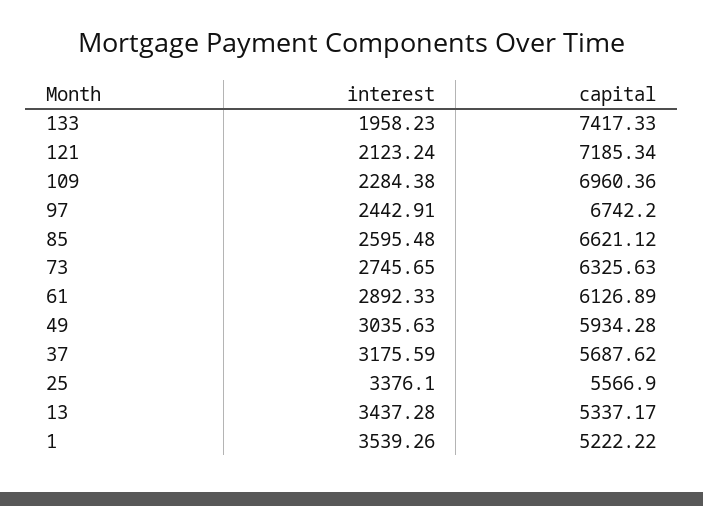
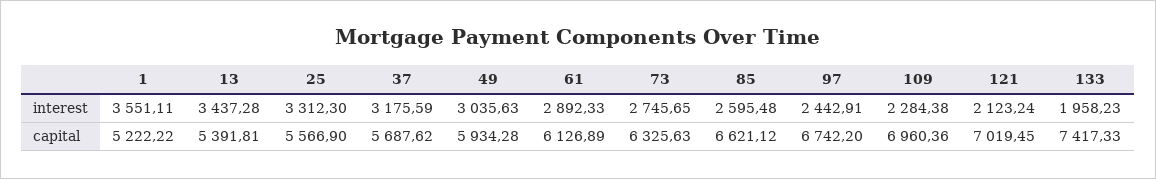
capital, 121: 7185.34 -> 7019.45
interest, 25: 3376.1 -> 3312.3
capital, 13: 5337.17 -> 5391.81
interest, 1: 3539.26 -> 3551.11

